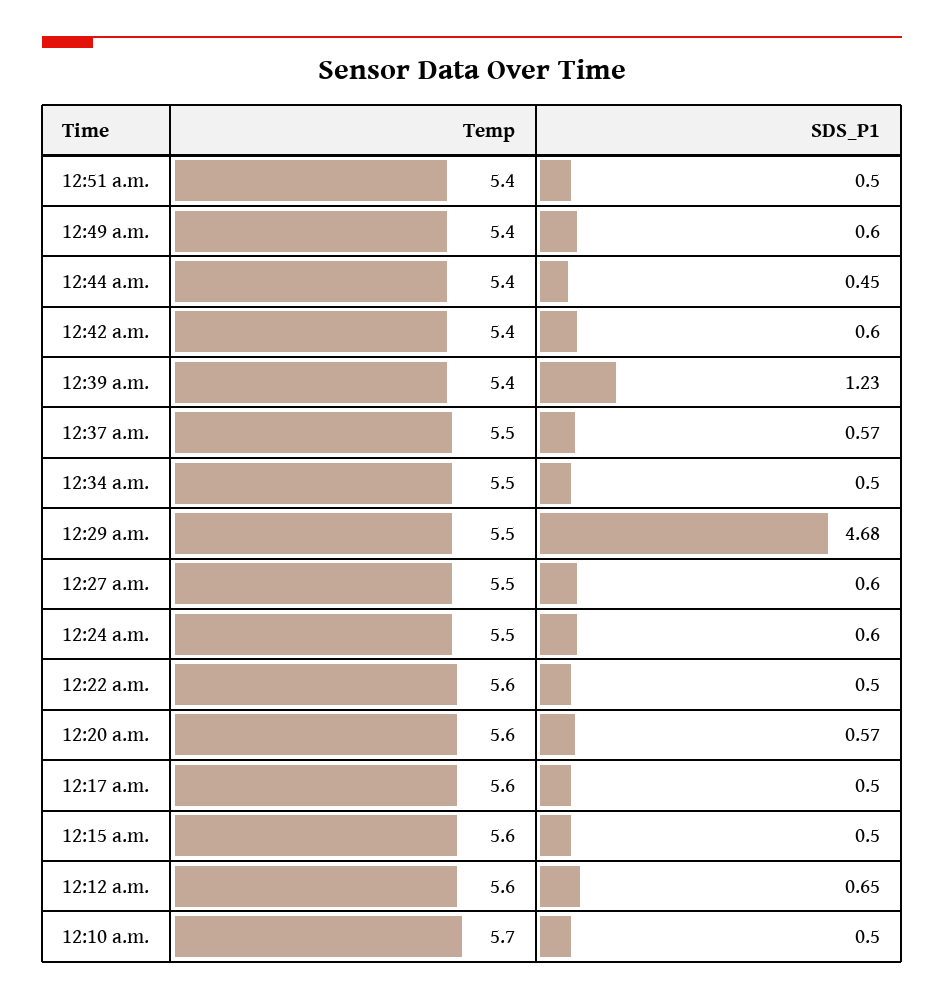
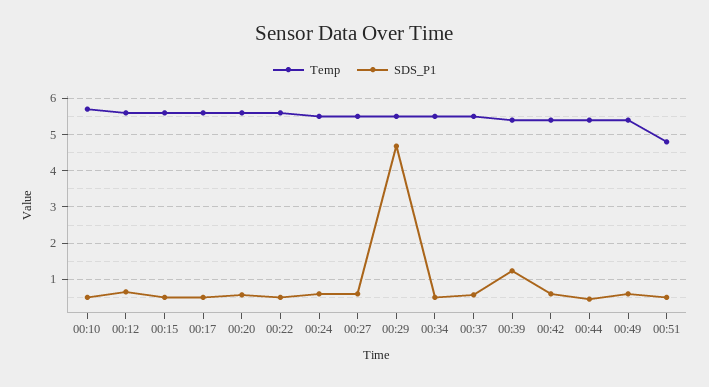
Temp, 12:51 a.m.: 5.4 -> 4.8

